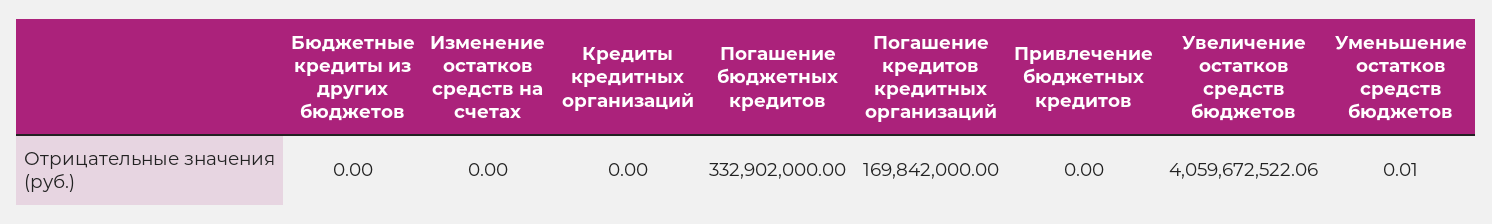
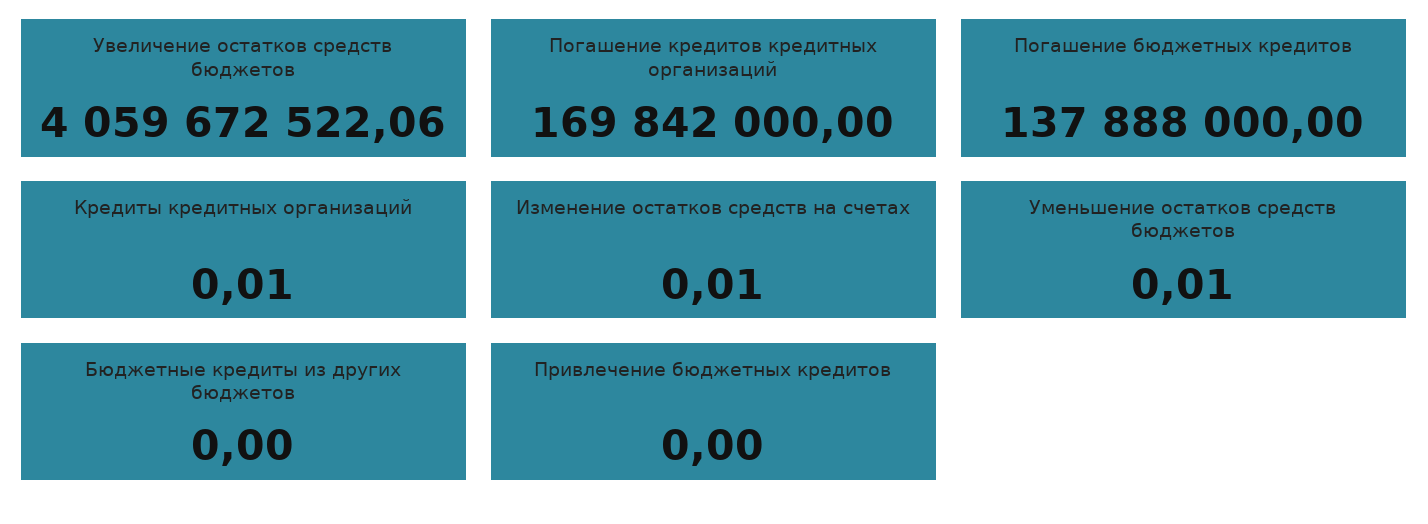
Изменение остатков средств на счетах: 0 -> 0.01
Кредиты кредитных организаций: 0 -> 0.01
Погашение бюджетных кредитов: 332902000 -> 137888000

